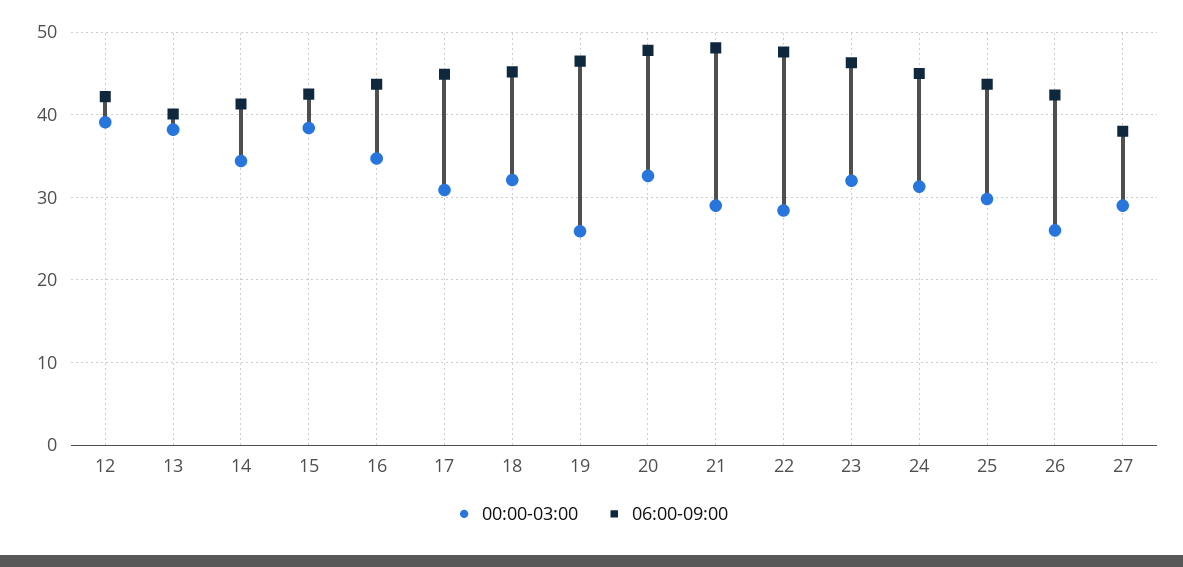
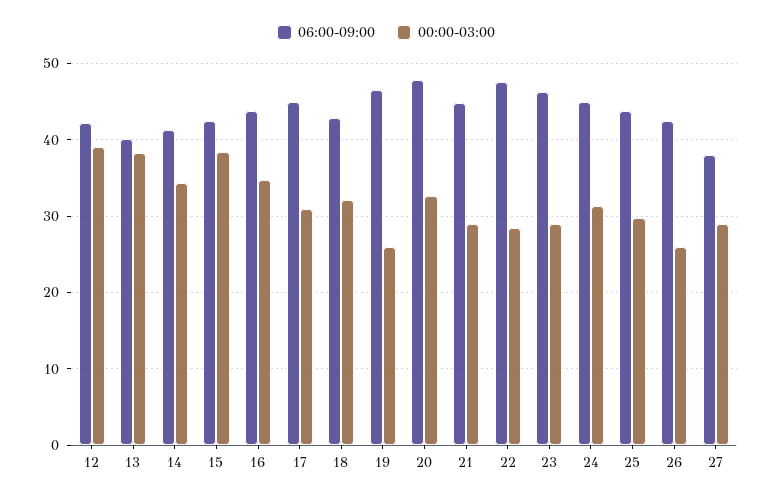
06:00-09:00, 18: 45 -> 43
06:00-09:00, 21: 48 -> 45
00:00-03:00, 23: 32 -> 29

